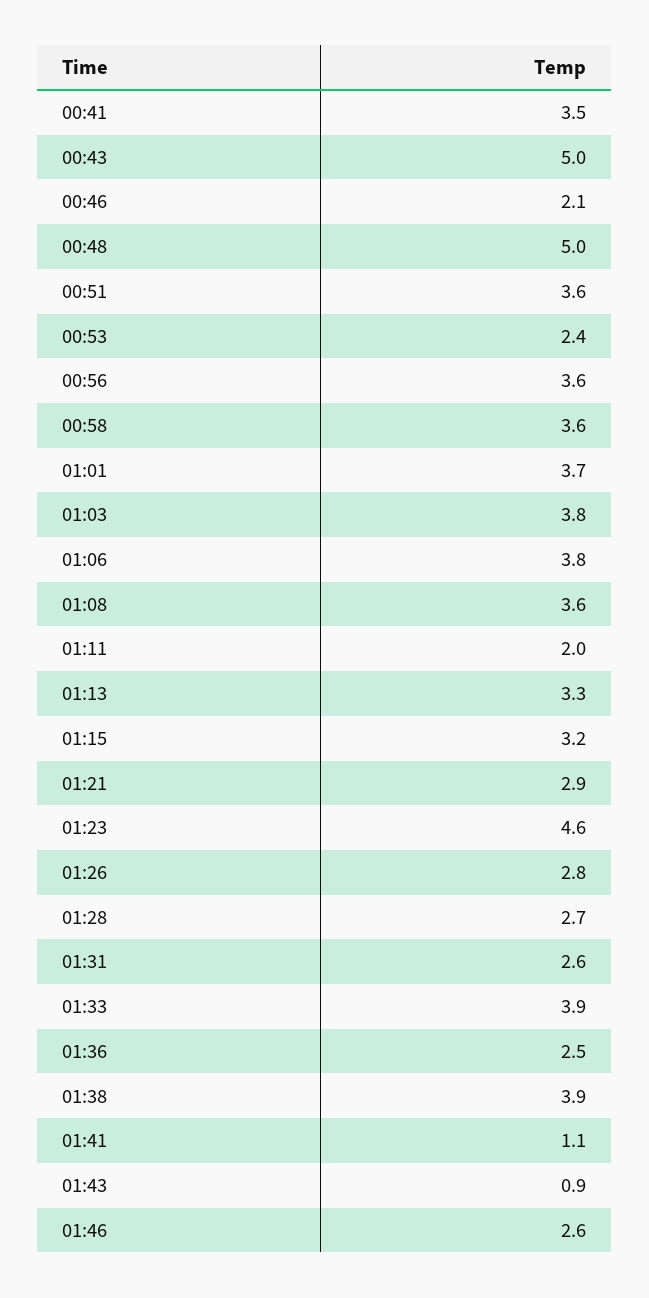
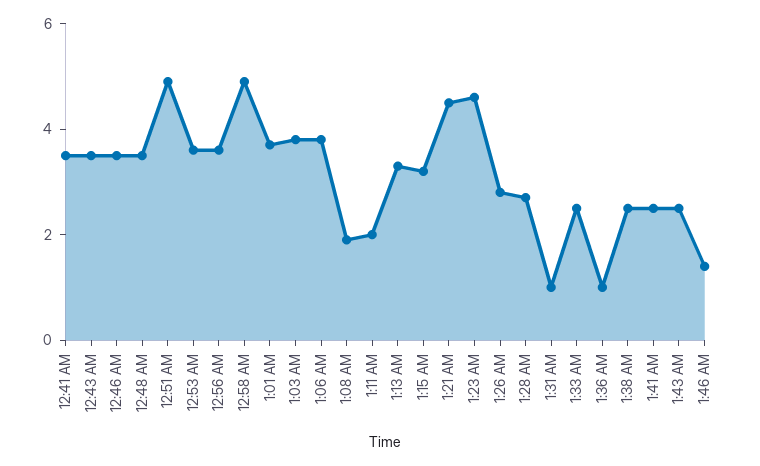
00:43: 5 -> 3.5
00:46: 2.1 -> 3.5
00:48: 5 -> 3.5
00:51: 3.6 -> 5
00:53: 2.4 -> 3.5
00:58: 3.6 -> 5
01:08: 3.6 -> 2
01:21: 2.9 -> 4.5
01:31: 2.6 -> 1
01:33: 3.9 -> 2.5
01:36: 2.5 -> 1
01:38: 3.9 -> 2.5
01:41: 1.1 -> 2.5
01:43: 0.9 -> 2.5
01:46: 2.6 -> 1.5

